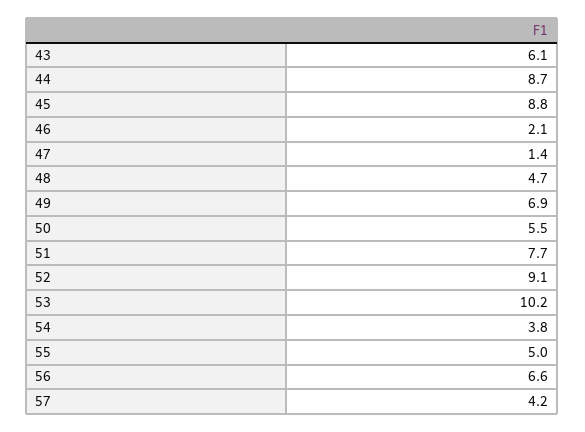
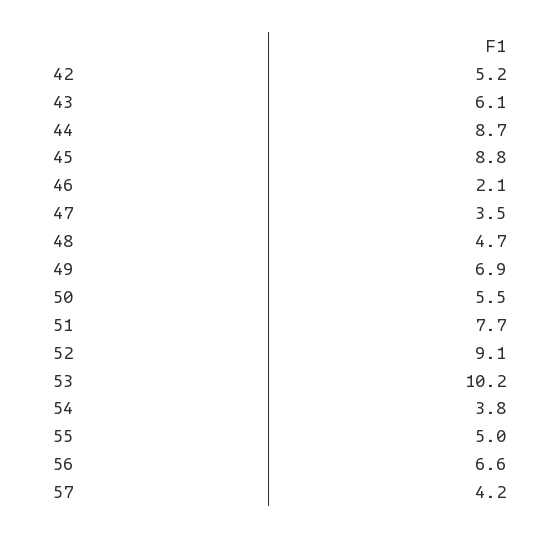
47: 1.4 -> 3.5
42: none -> 5.2

